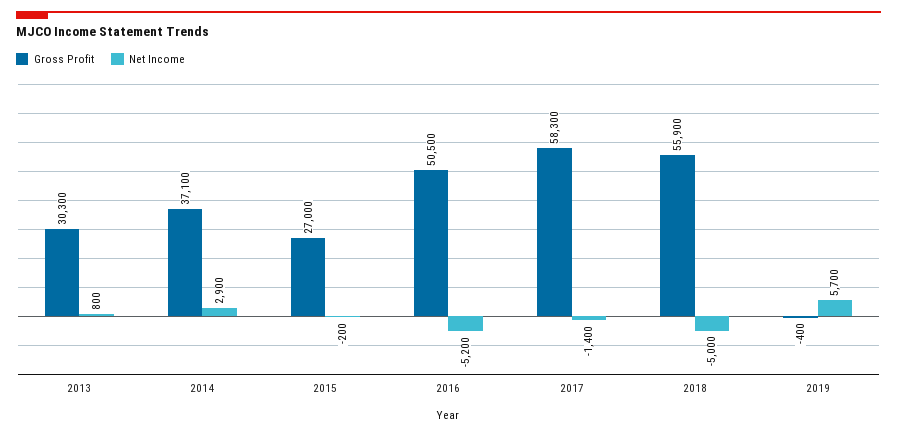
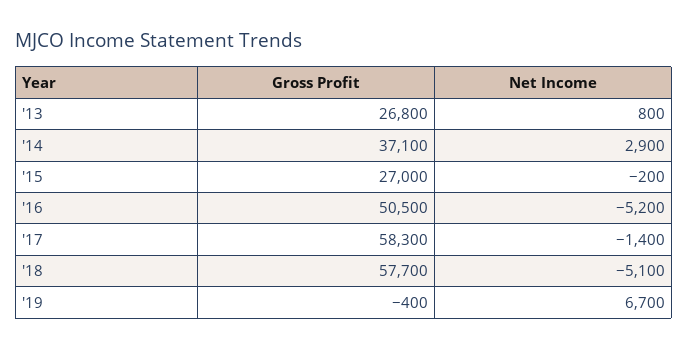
Gross Profit, 2013: 30300 -> 26800
Gross Profit, 2018: 55900 -> 57700
Net Income, 2018: -5000 -> -5100
Net Income, 2019: 5700 -> 6700

